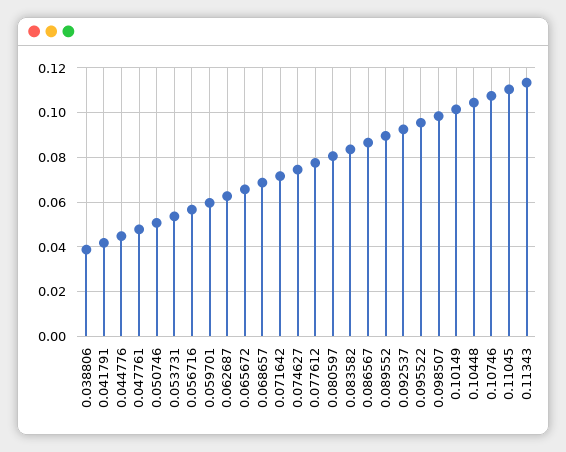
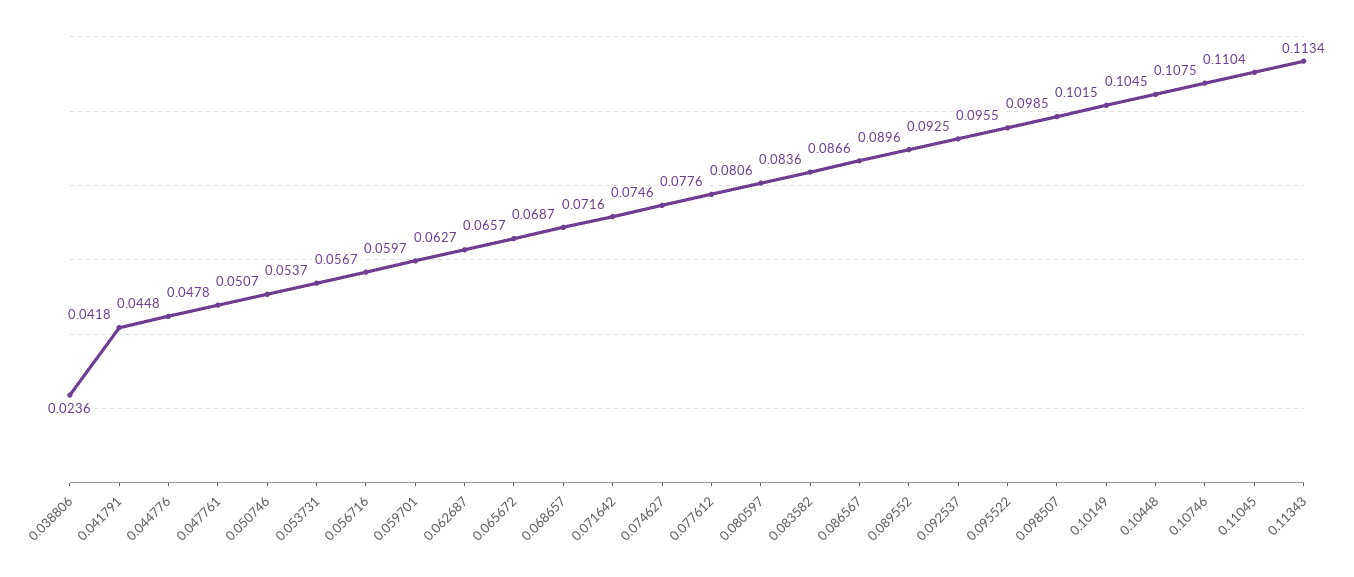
0.038806: 0.04 -> 0.0236

